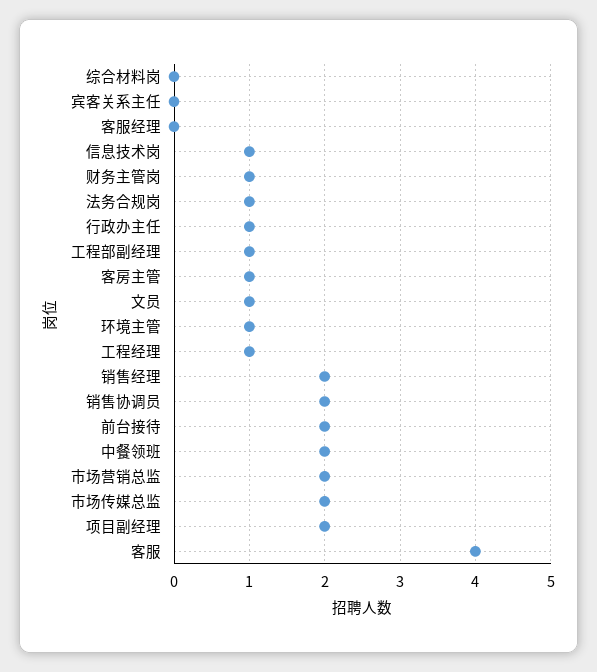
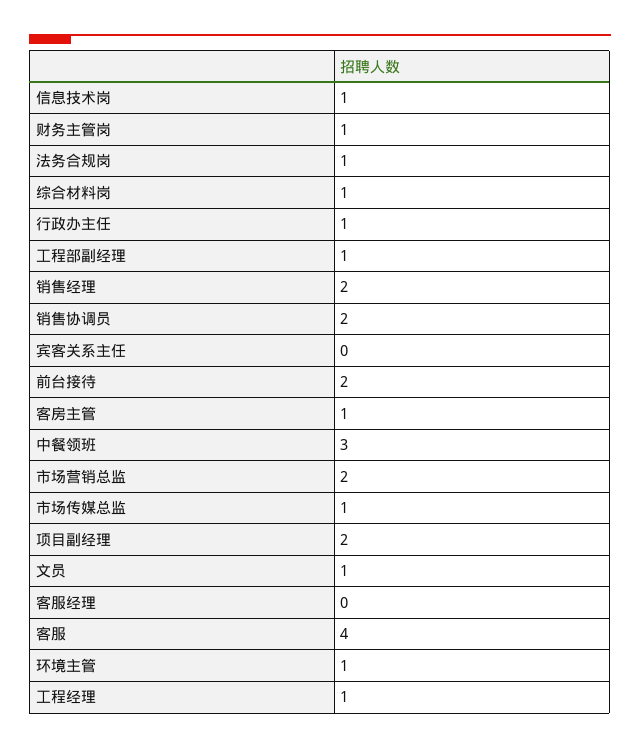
综合材料岗: 0 -> 1
中餐领班: 2 -> 3
市场传媒总监: 2 -> 1

